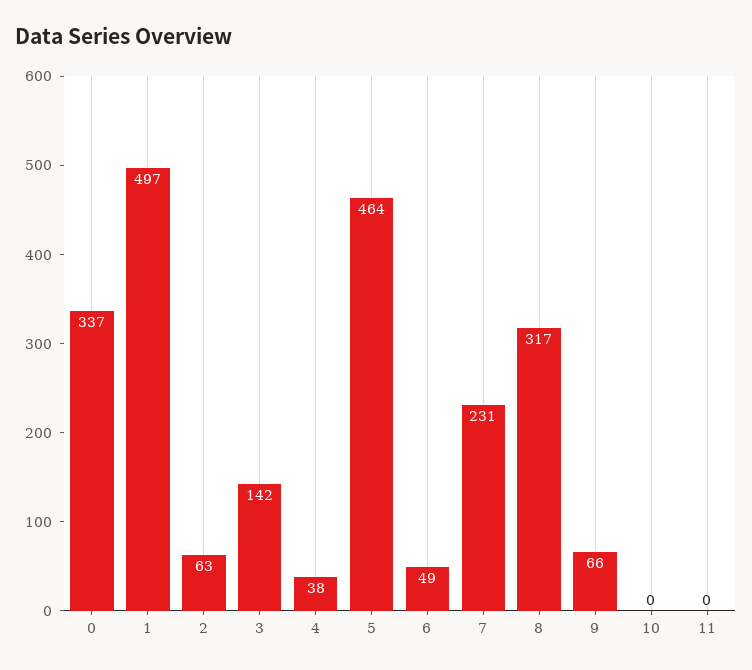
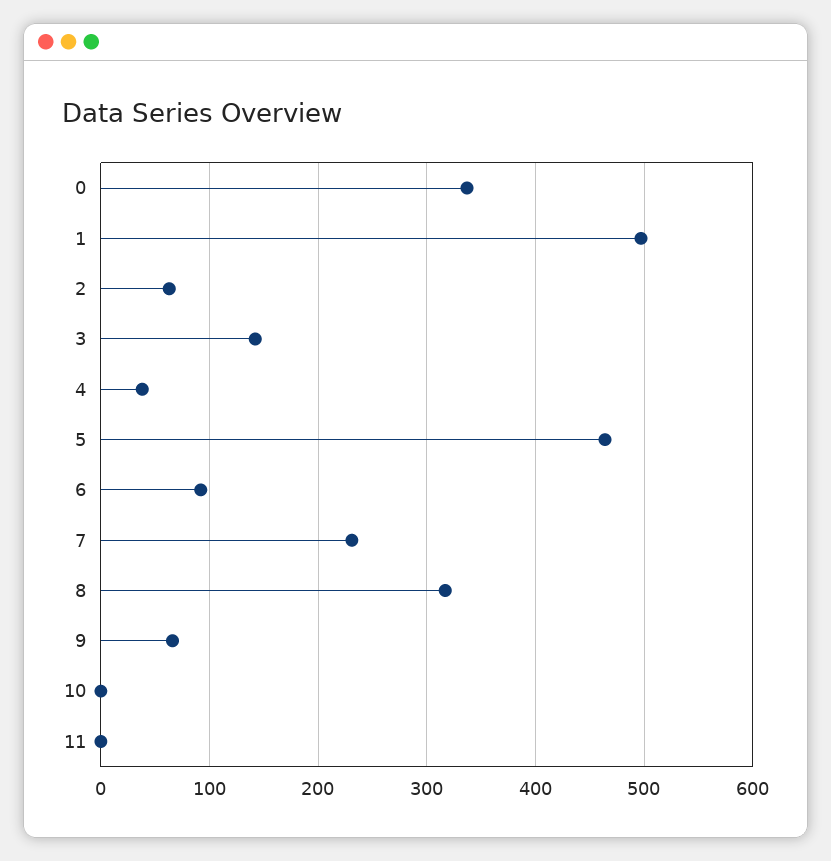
6: 49 -> 90

